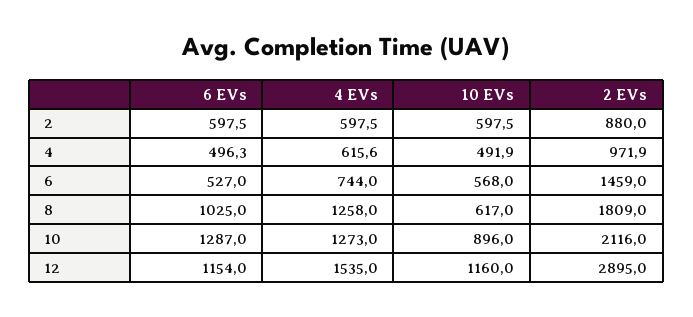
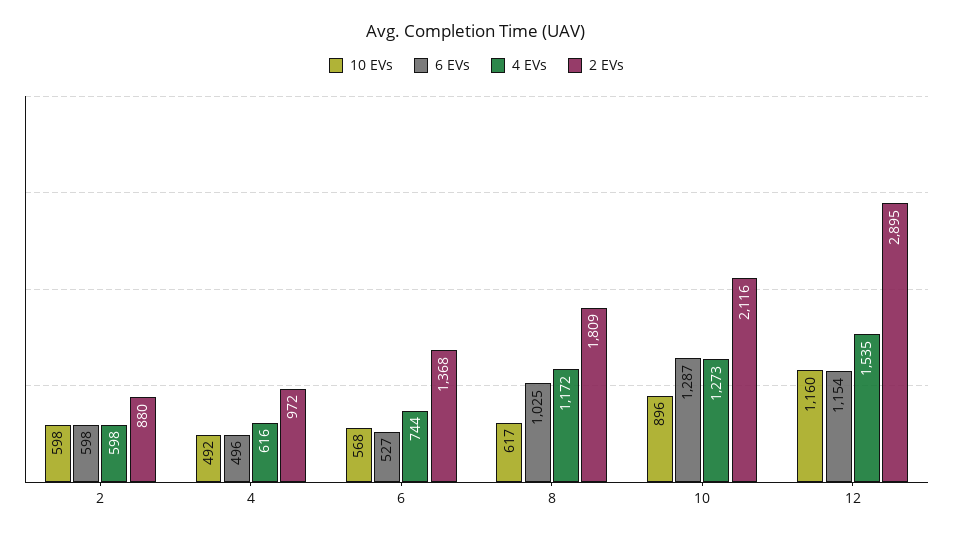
2 EVs, 6: 1459 -> 1368
4 EVs, 8: 1258 -> 1172

